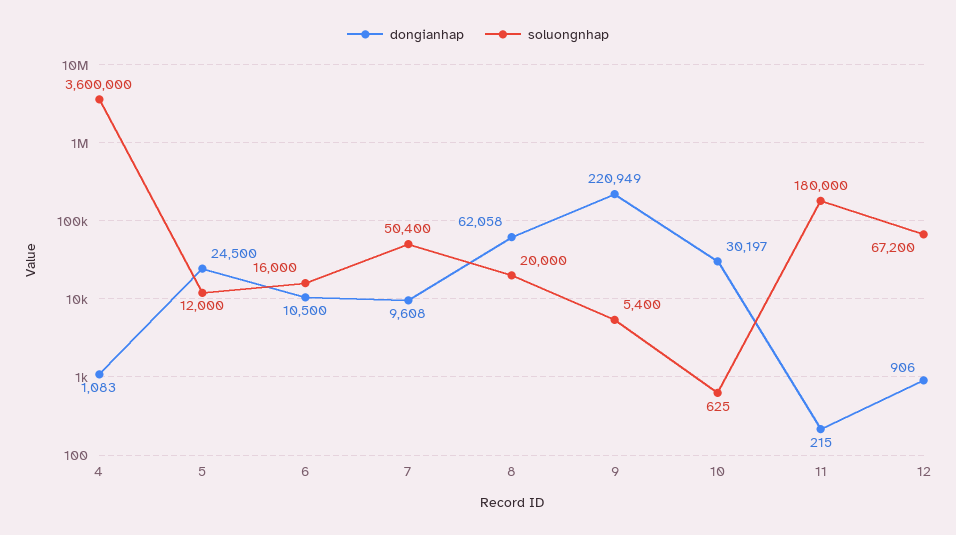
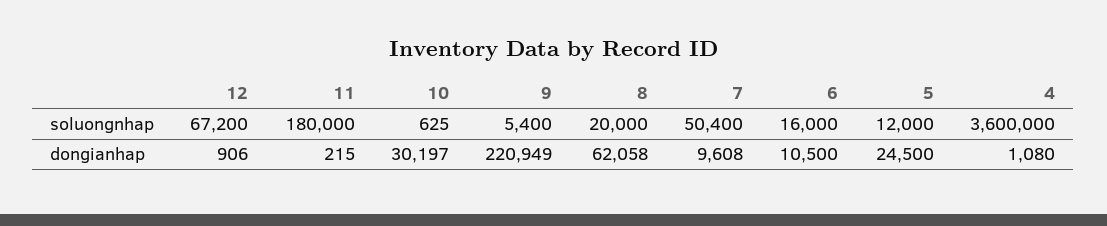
dongianhap, 4: 1083 -> 1080

